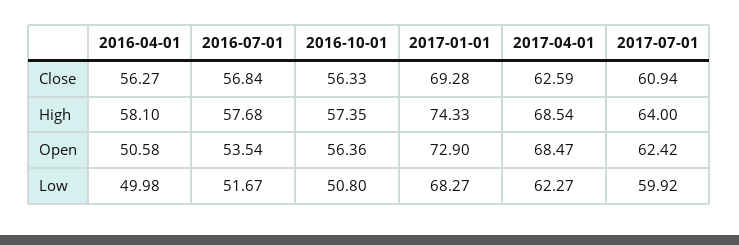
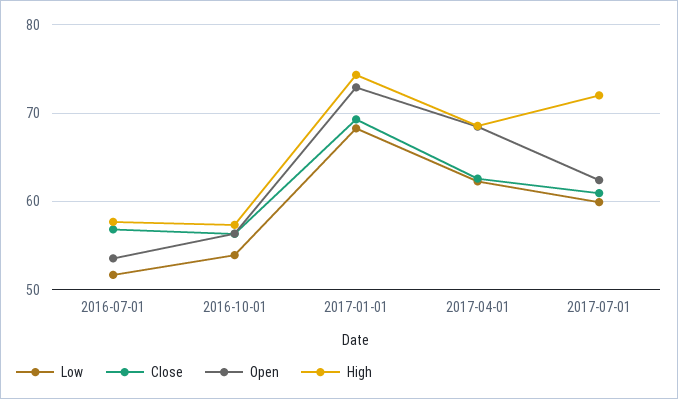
Close, 2016-04-01: 56.27 -> none
High, 2016-04-01: 58.1 -> none
High, 2017-07-01: 64 -> 72
Open, 2016-04-01: 50.58 -> none
Low, 2016-04-01: 49.98 -> none
Low, 2016-10-01: 50.8 -> 54

